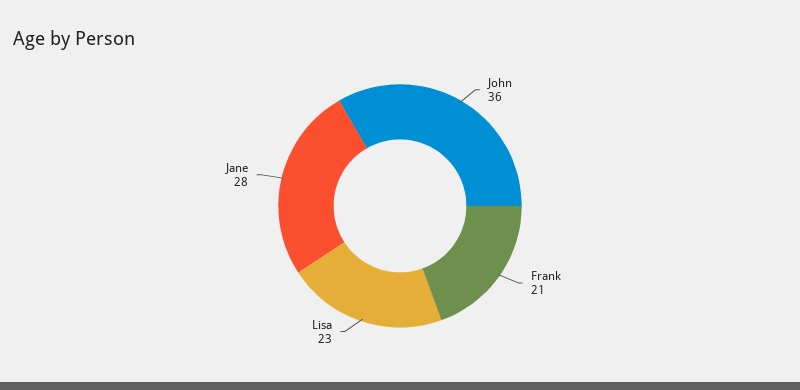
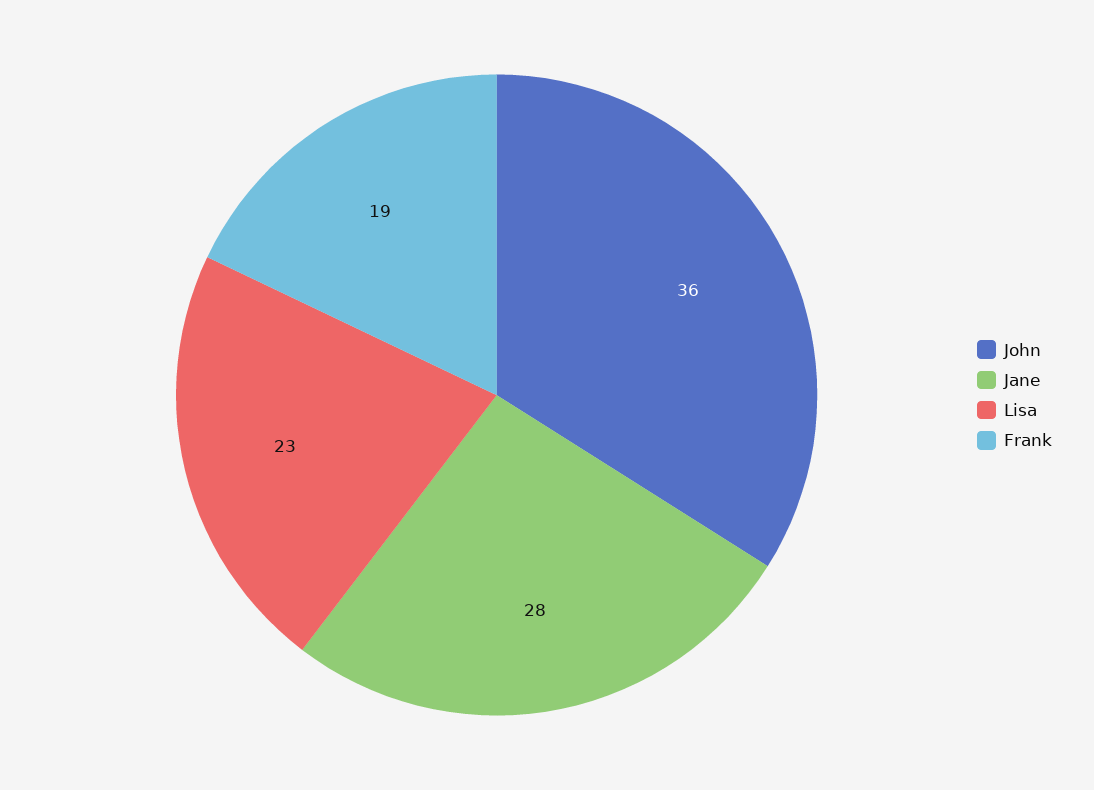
Frank: 21 -> 19

